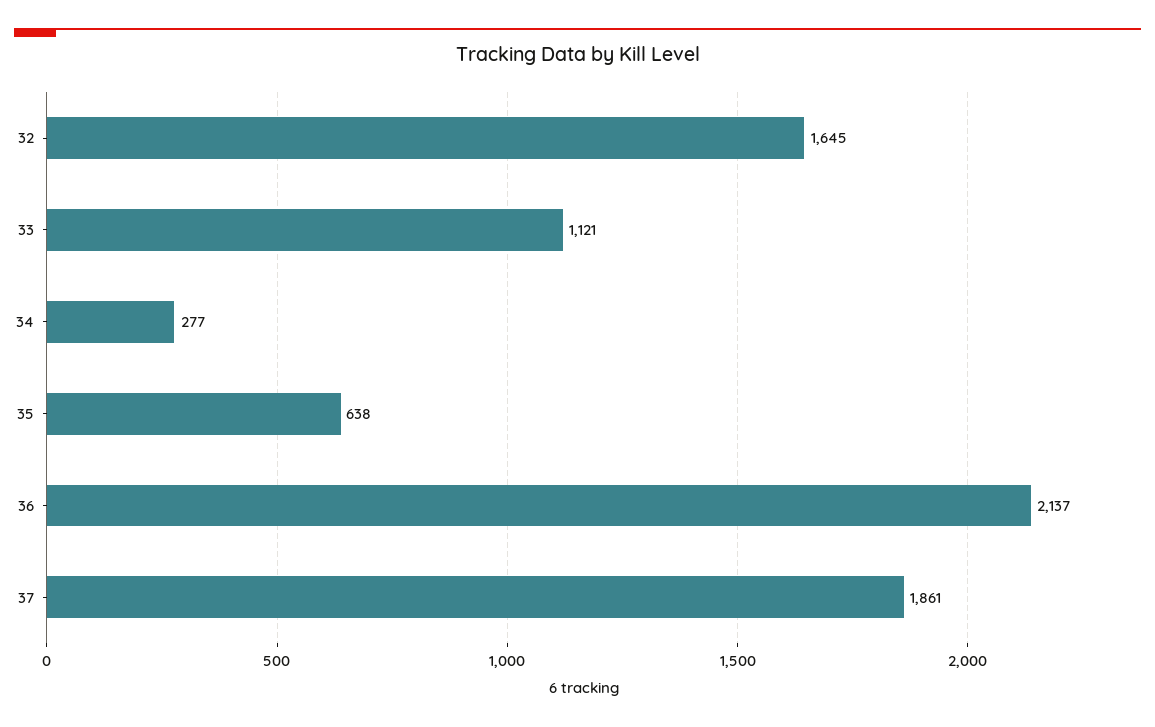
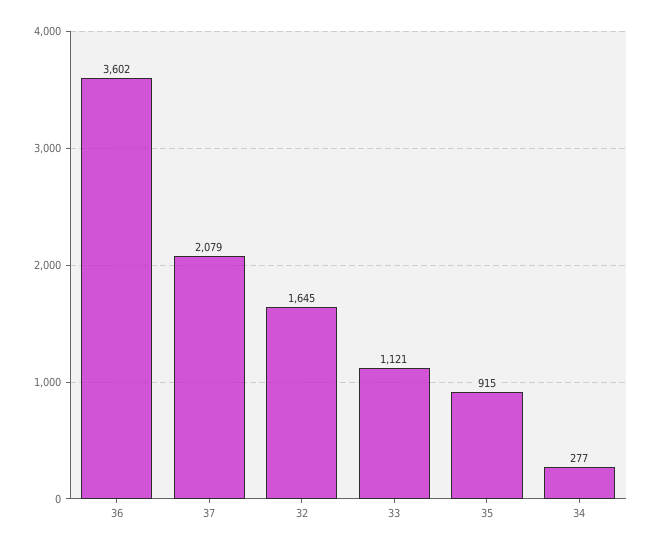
35: 638 -> 915
36: 2137 -> 3602
37: 1861 -> 2079

